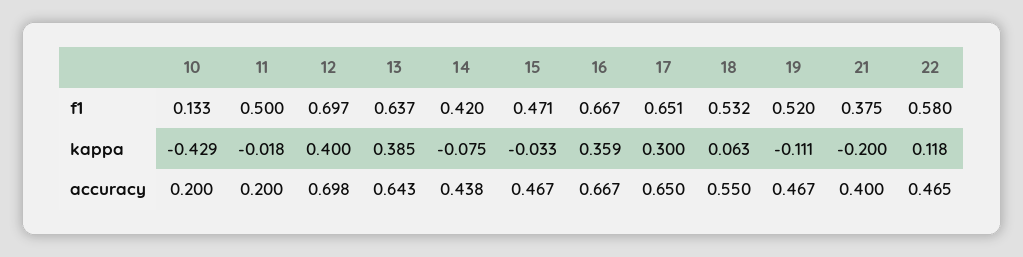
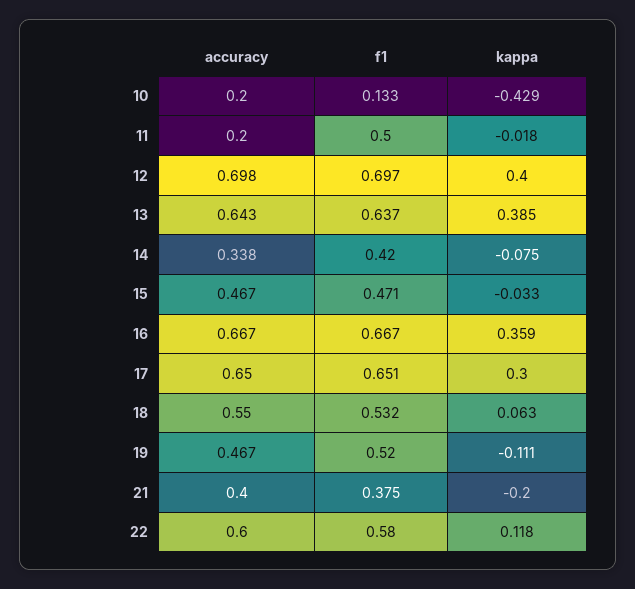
14, accuracy: 0.438 -> 0.338
22, accuracy: 0.465 -> 0.6

